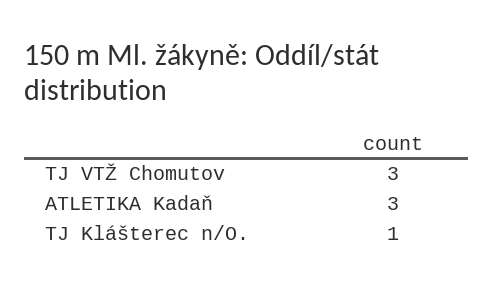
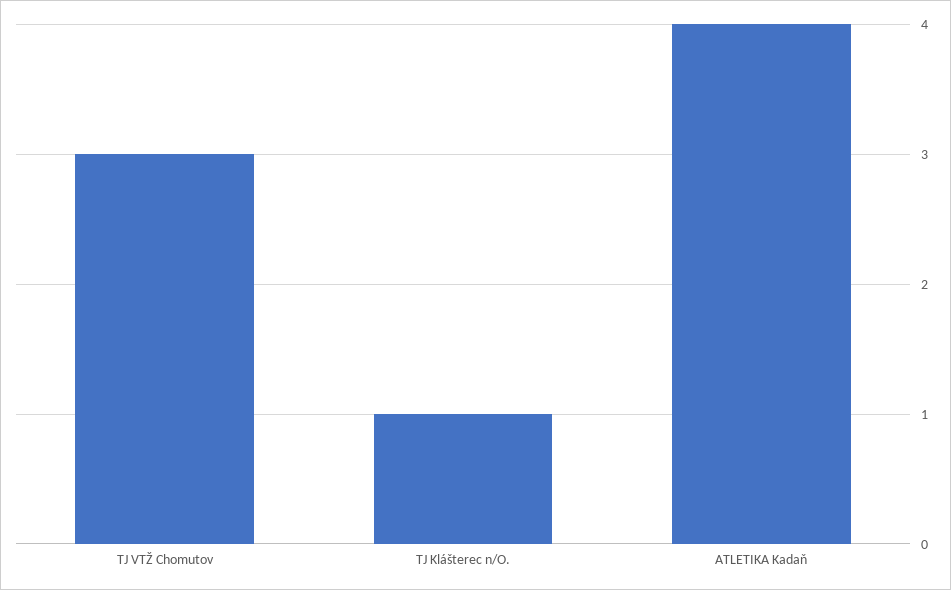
ATLETIKA Kadaň: 3 -> 4

